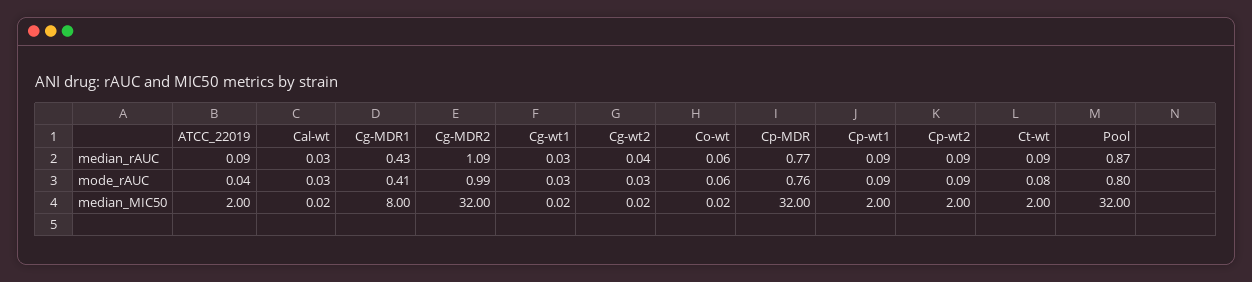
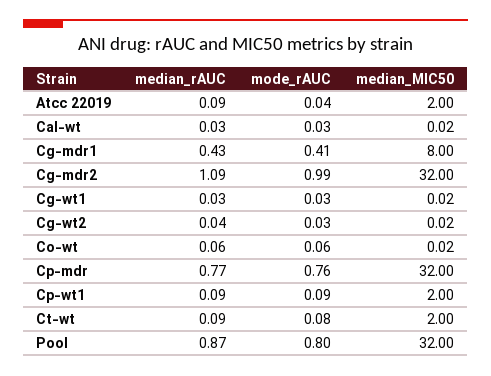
Cp-wt2, median_rAUC: 0.09 -> none
Cp-wt2, mode_rAUC: 0.09 -> none
Cp-wt2, median_MIC50: 2 -> none

